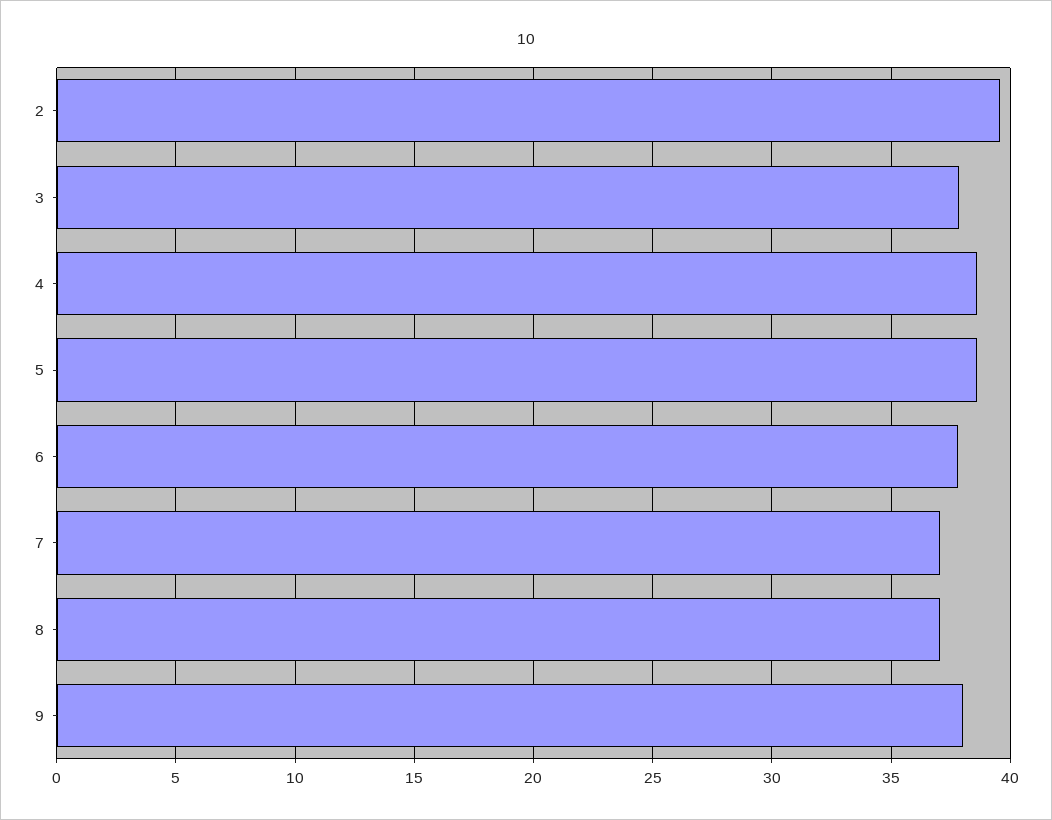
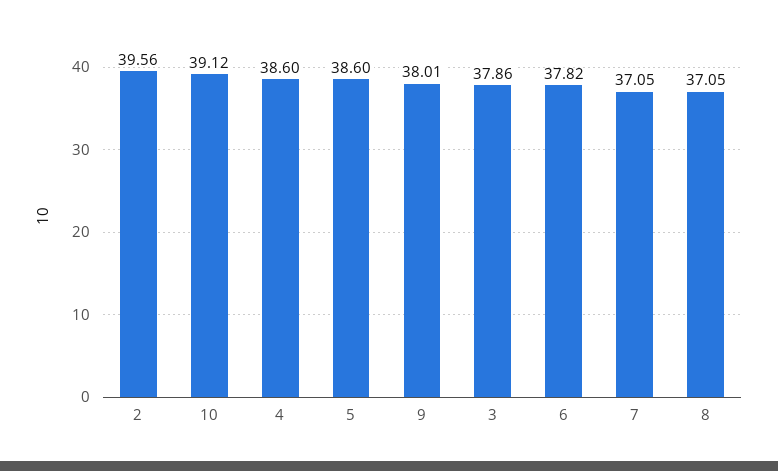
10: none -> 39.12

